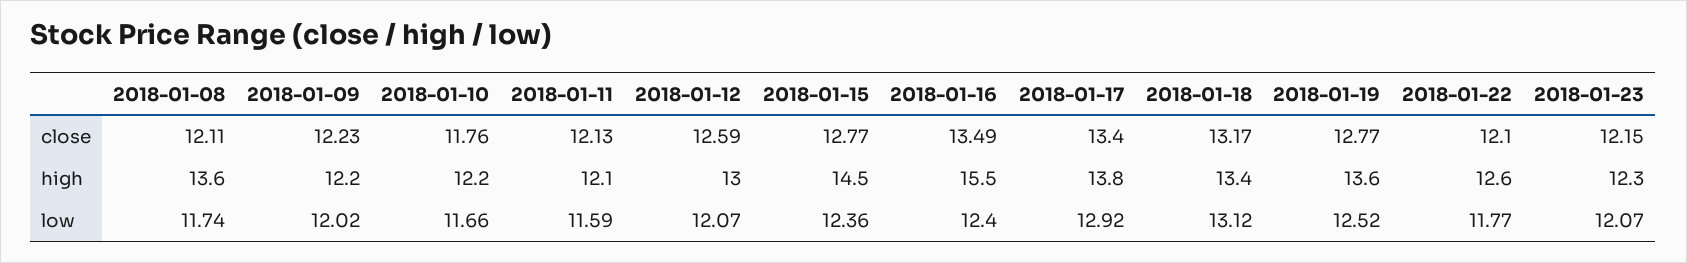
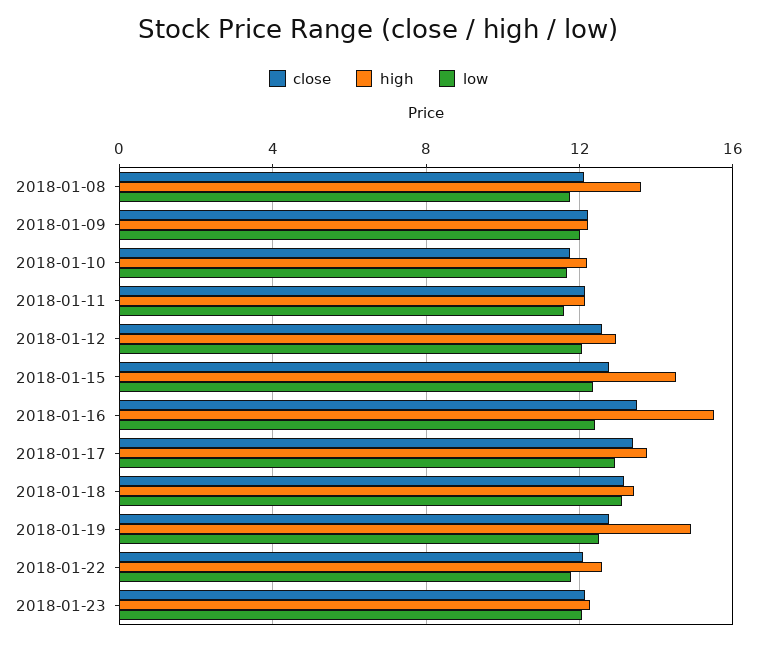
high, 2018-01-19: 13.6 -> 15

